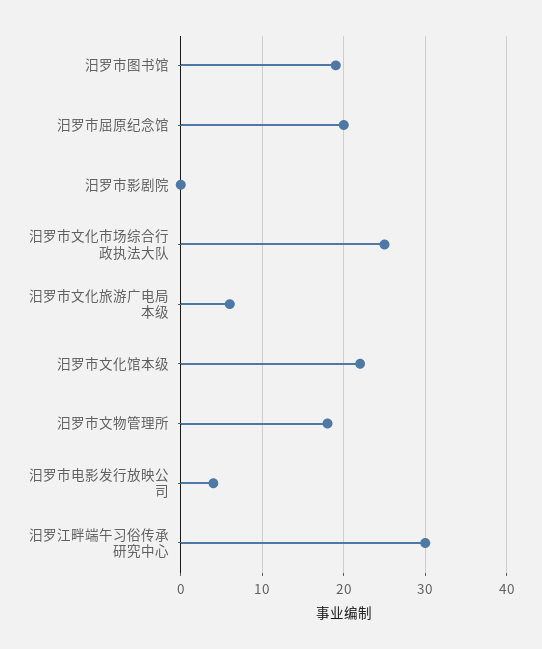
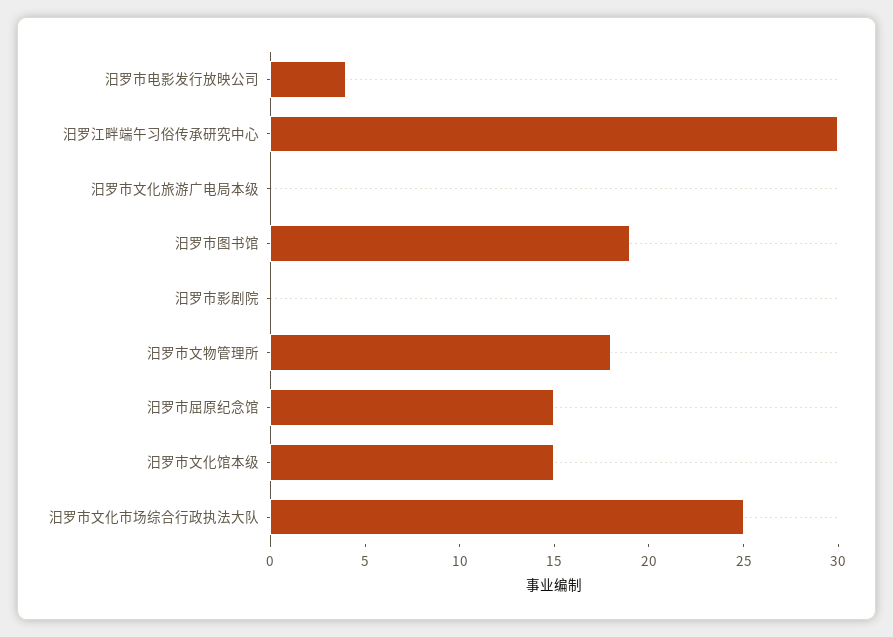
汨罗市屈原纪念馆: 20 -> 15
汨罗市文化旅游广电局本级: 6 -> 0
汨罗市文化馆本级: 22 -> 15

